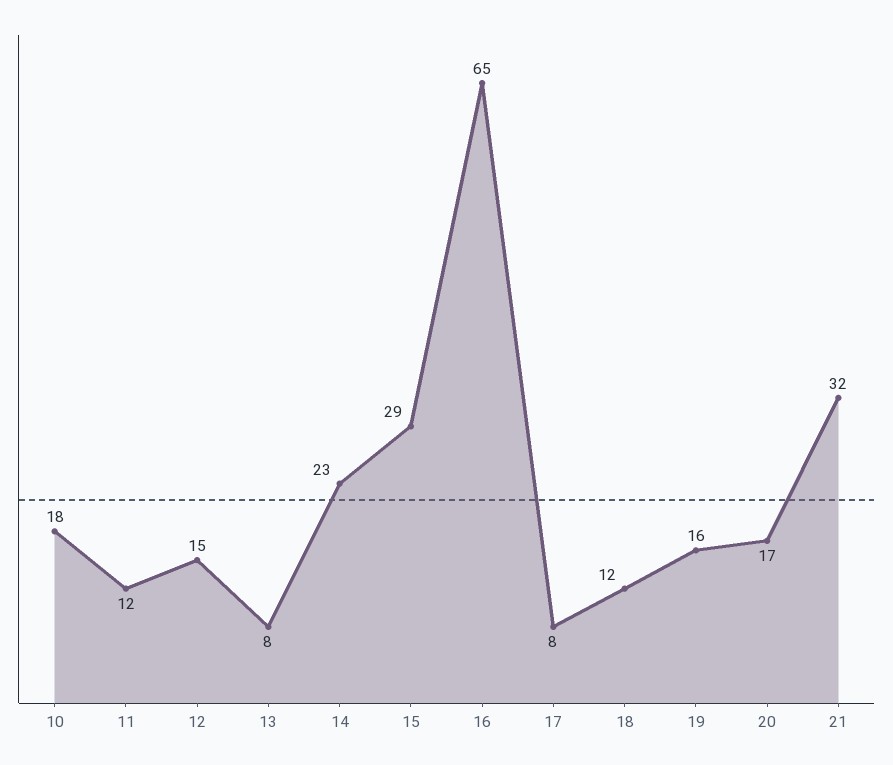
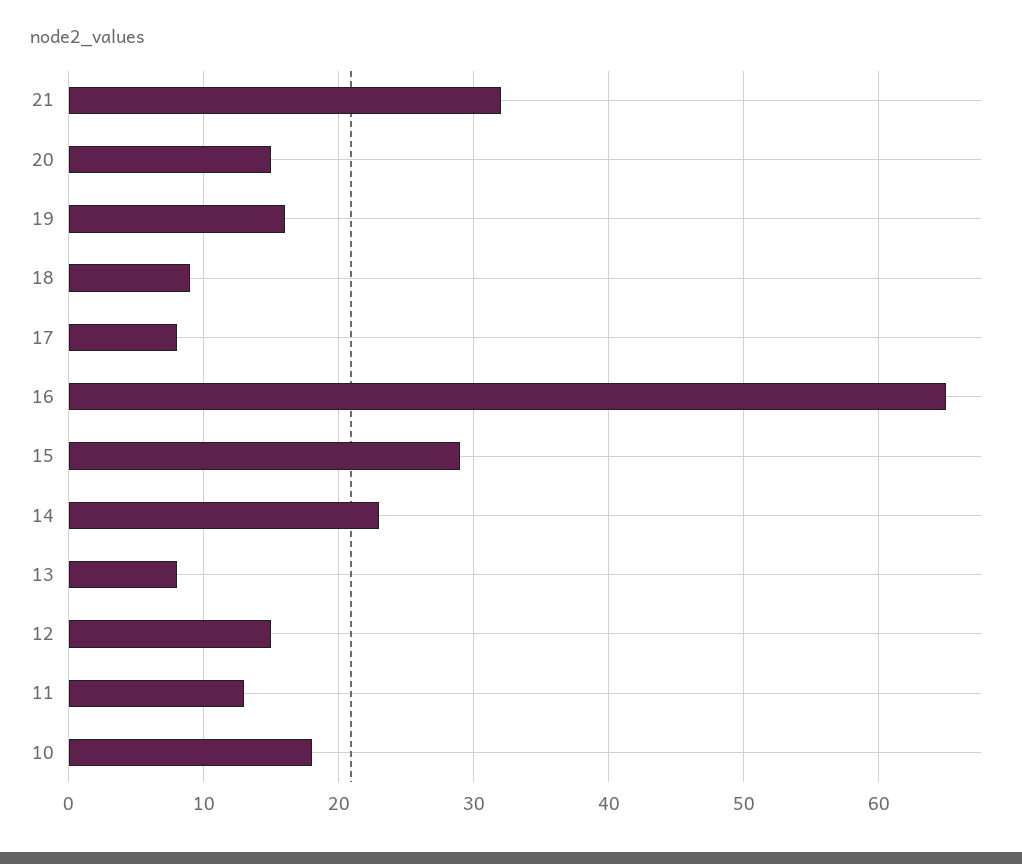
11: 12 -> 13
18: 12 -> 9
20: 17 -> 15

